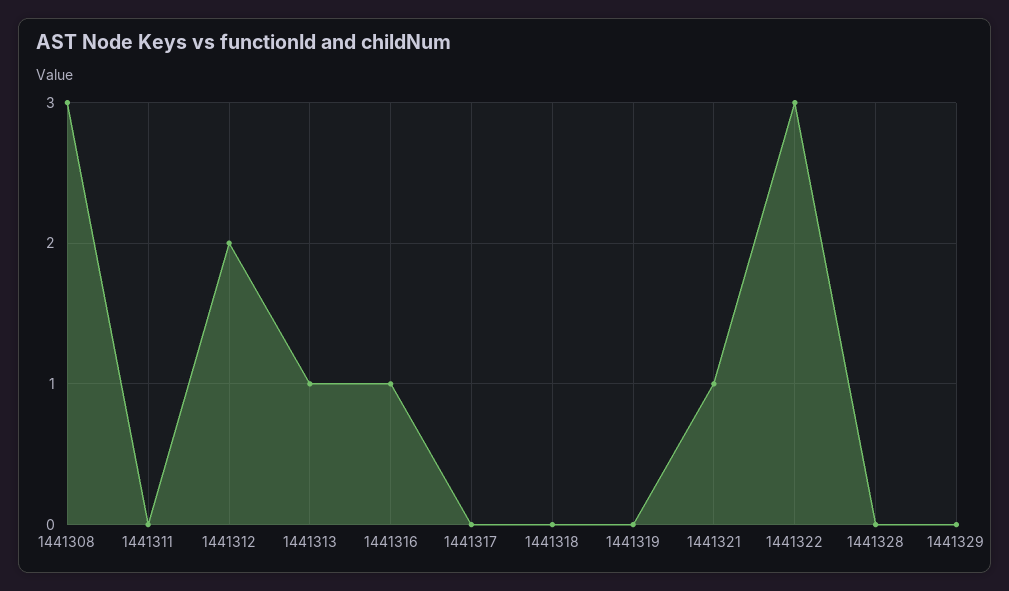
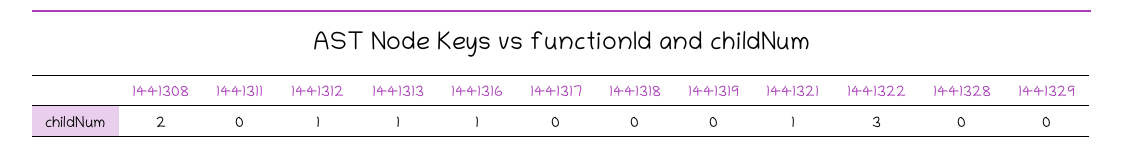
1441308: 3 -> 2
1441312: 2 -> 1

